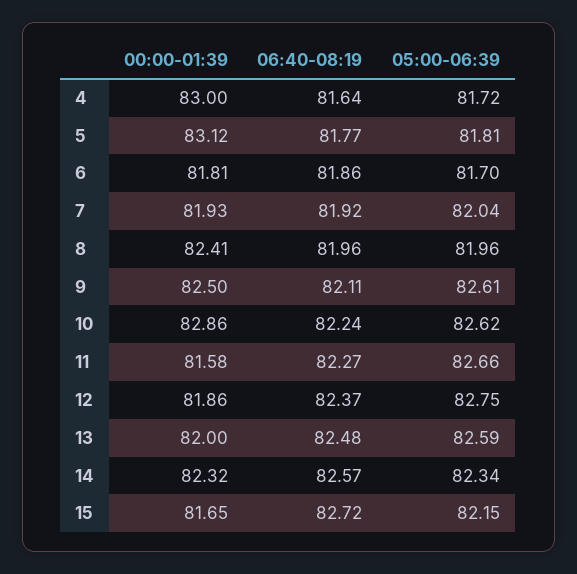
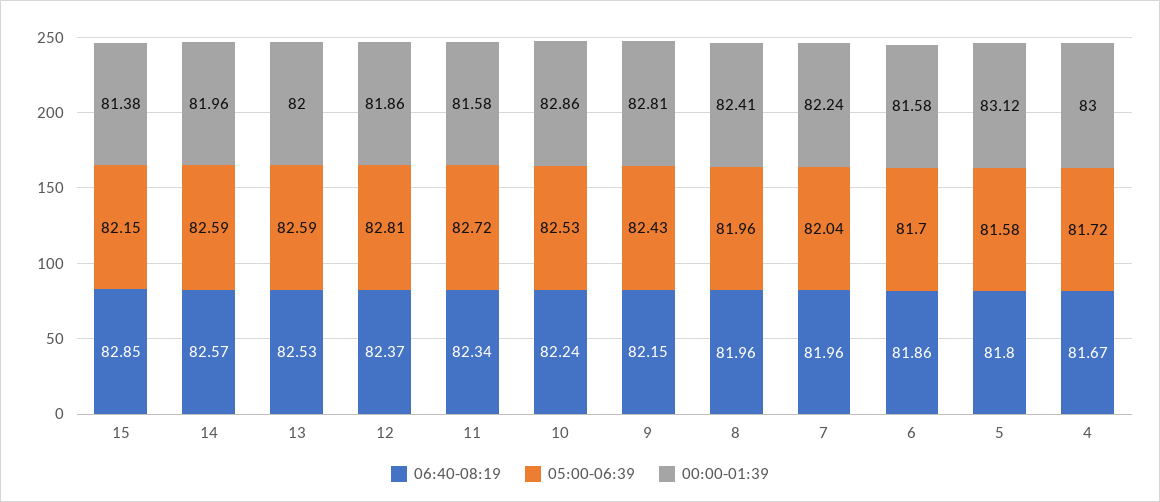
06:40-08:19, 4: 81.64 -> 81.67
06:40-08:19, 5: 81.77 -> 81.8
05:00-06:39, 5: 81.81 -> 81.58
00:00-01:39, 6: 81.81 -> 81.58
00:00-01:39, 7: 81.93 -> 82.24
06:40-08:19, 7: 81.92 -> 81.96
00:00-01:39, 9: 82.5 -> 82.81
06:40-08:19, 9: 82.11 -> 82.15
05:00-06:39, 9: 82.61 -> 82.43
05:00-06:39, 10: 82.62 -> 82.53
06:40-08:19, 11: 82.27 -> 82.34
05:00-06:39, 11: 82.66 -> 82.72
05:00-06:39, 12: 82.75 -> 82.81
06:40-08:19, 13: 82.48 -> 82.53
00:00-01:39, 14: 82.32 -> 81.96
05:00-06:39, 14: 82.34 -> 82.59
00:00-01:39, 15: 81.65 -> 81.38
06:40-08:19, 15: 82.72 -> 82.85

